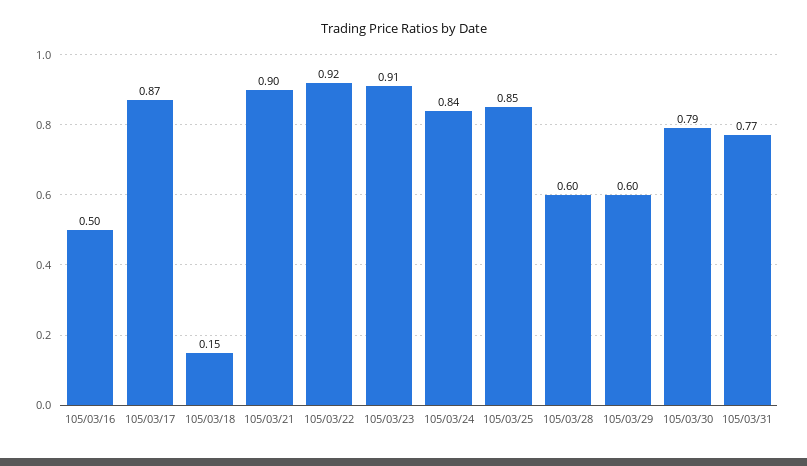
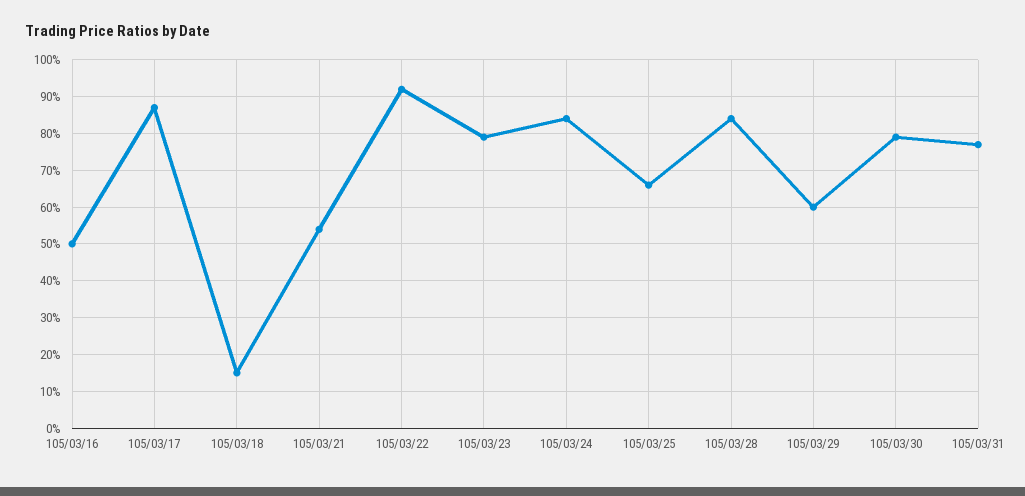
105/03/21: 0.9 -> 0.55
105/03/23: 0.91 -> 0.8
105/03/25: 0.85 -> 0.65
105/03/28: 0.6 -> 0.85

